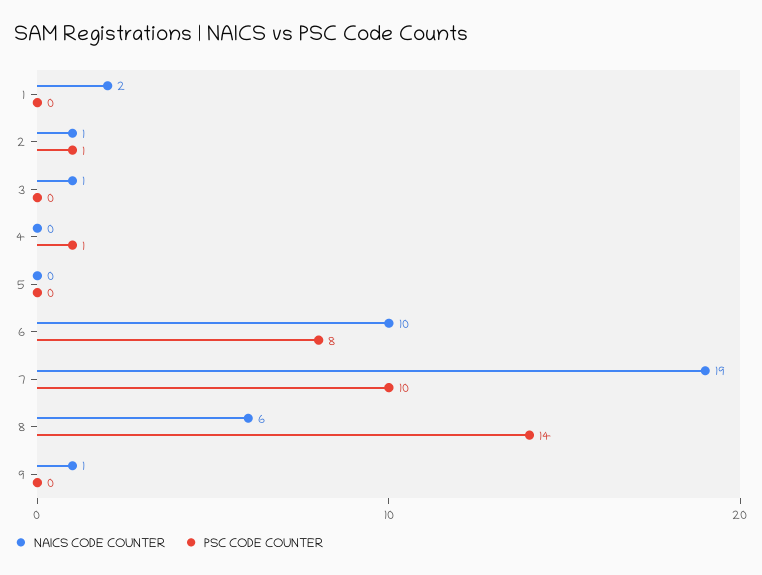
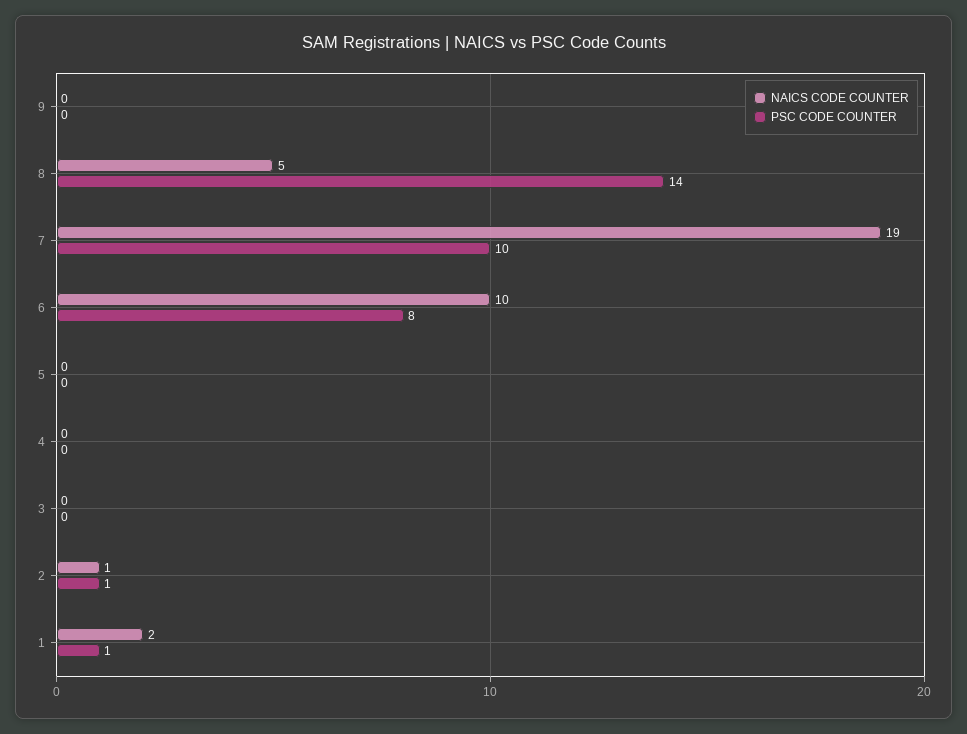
PSC CODE COUNTER, 1: 0 -> 1
NAICS CODE COUNTER, 3: 1 -> 0
PSC CODE COUNTER, 4: 1 -> 0
NAICS CODE COUNTER, 8: 6 -> 5
NAICS CODE COUNTER, 9: 1 -> 0

